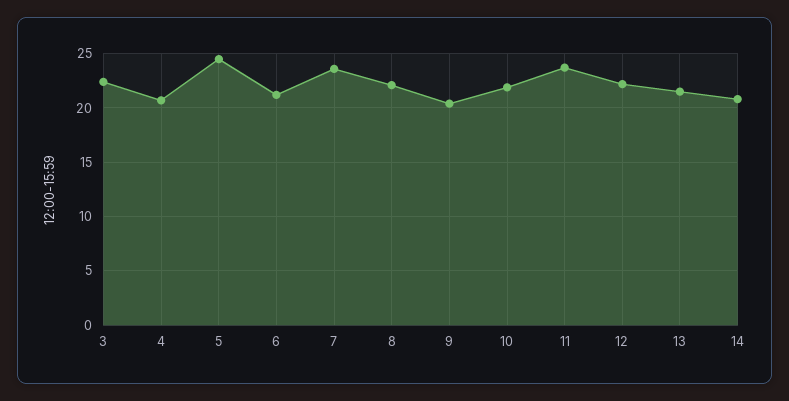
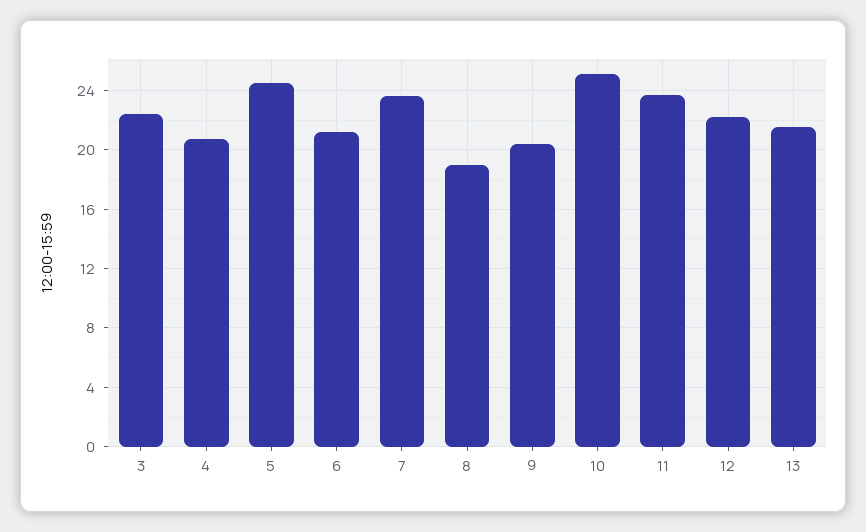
8: 22 -> 19
10: 22 -> 25
14: 21 -> none

